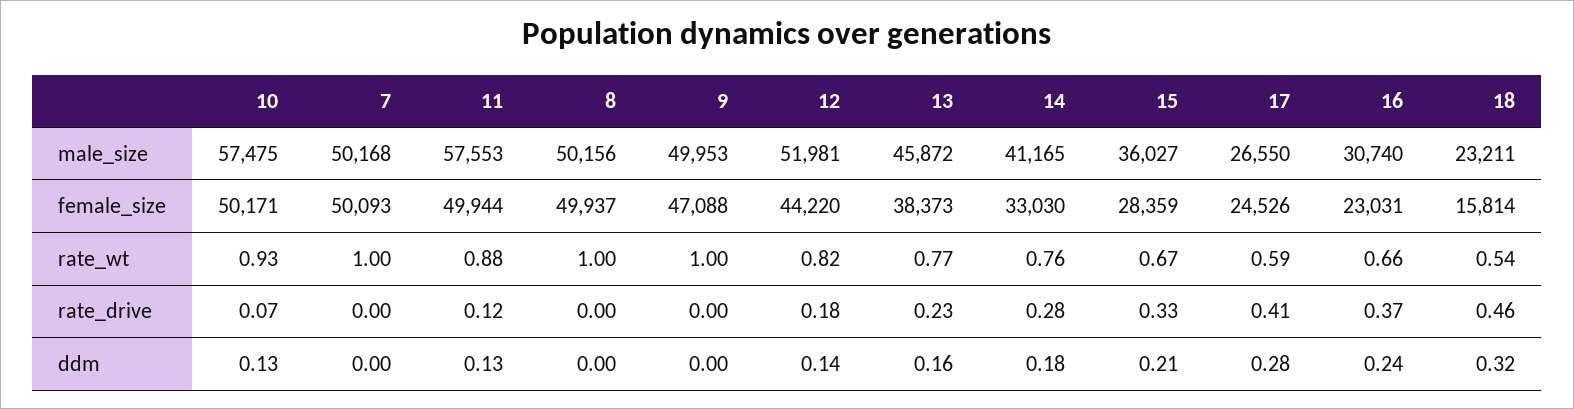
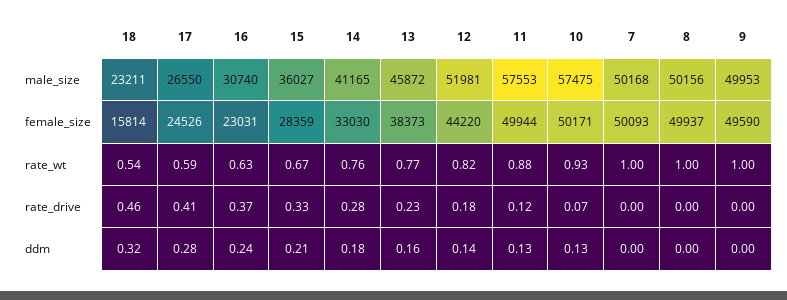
9, female_size: 47088 -> 49590
16, rate_wt: 0.66 -> 0.63

